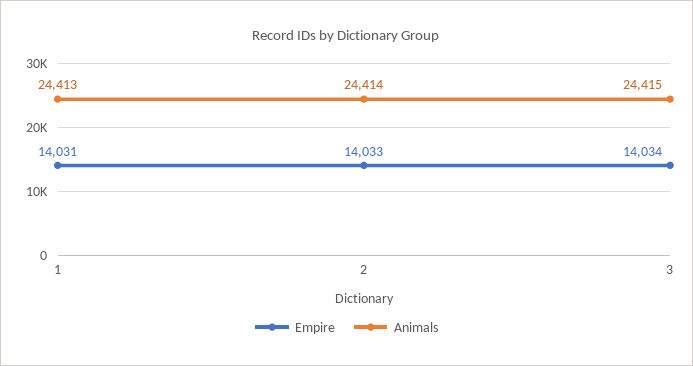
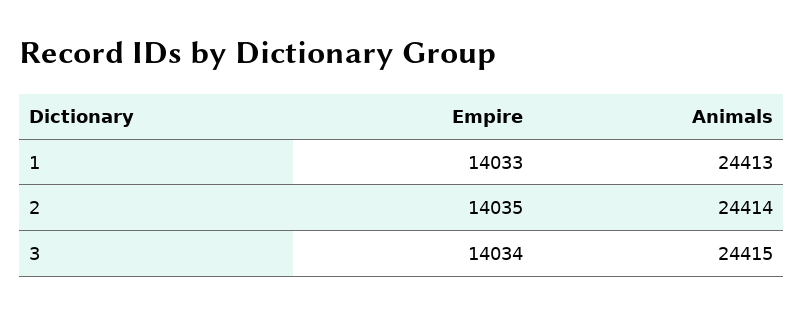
Empire, 1: 14031 -> 14033
Empire, 2: 14033 -> 14035

